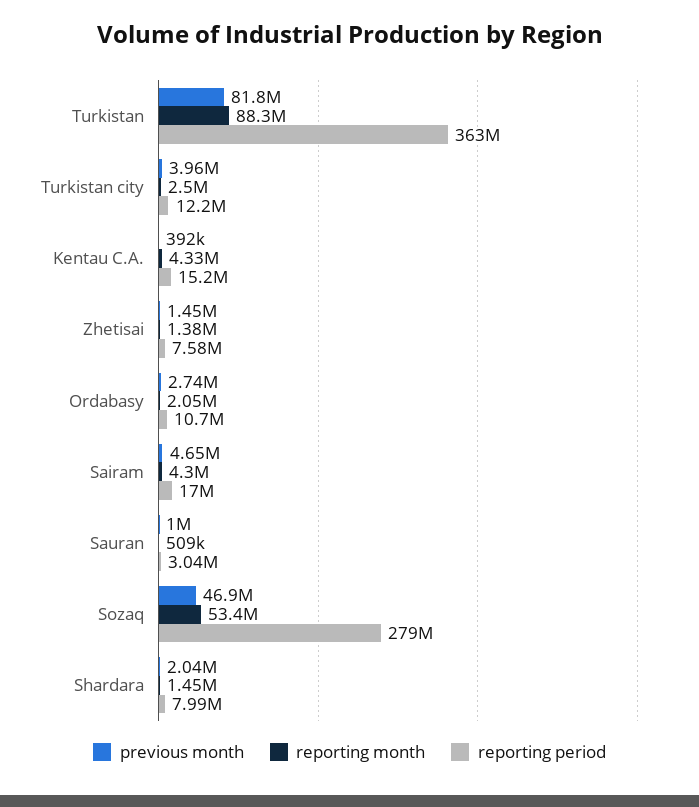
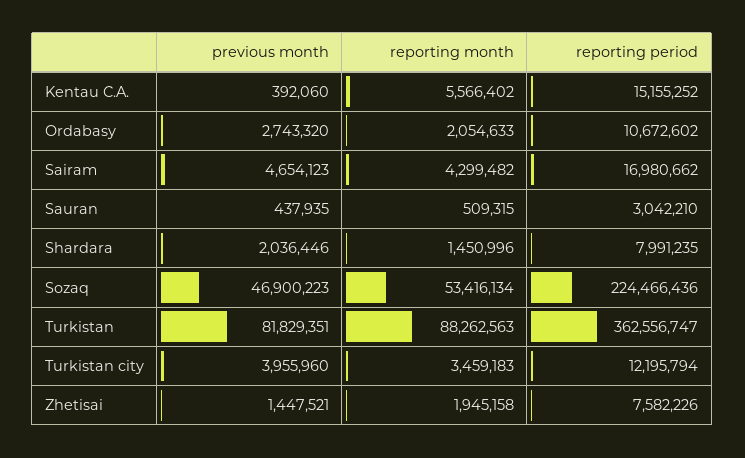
reporting month, Turkistan city: 2500000 -> 3459183
reporting month, Kentau C.A.: 4330000 -> 5566402
reporting month, Zhetisai: 1380000 -> 1945158
previous month, Sauran: 1000000 -> 437935
reporting period, Sozaq: 279000000 -> 224466436

